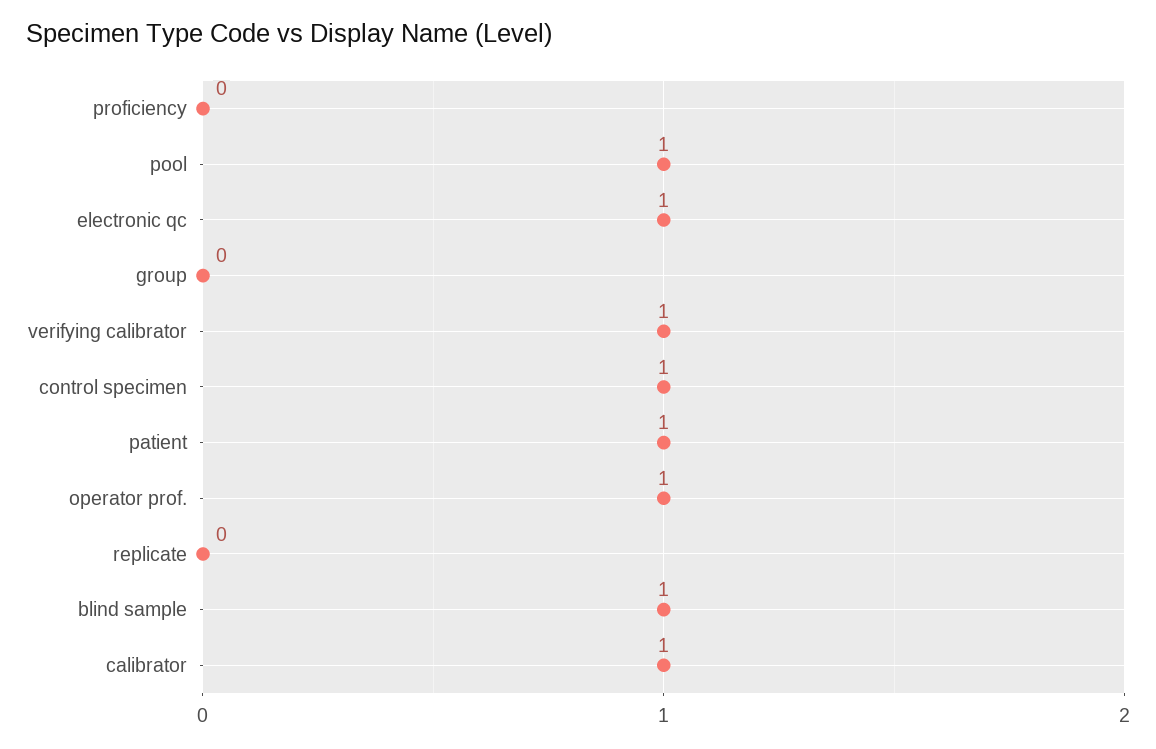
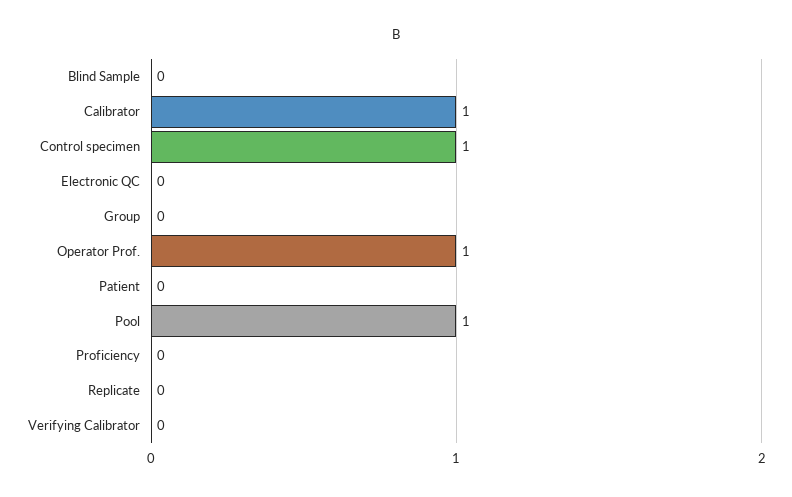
electronic qc: 1 -> 0
verifying calibrator: 1 -> 0
patient: 1 -> 0
blind sample: 1 -> 0

